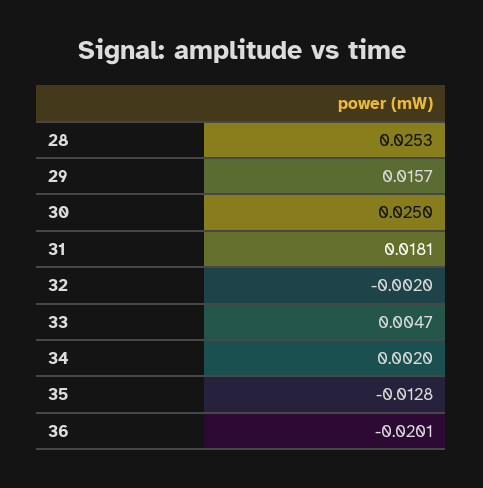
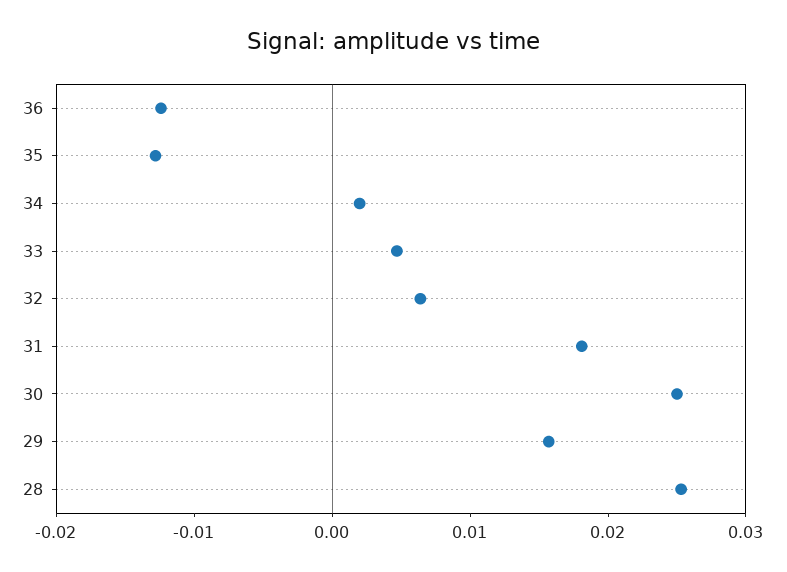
32: -0.002 -> 0.006
36: -0.0201 -> -0.012

